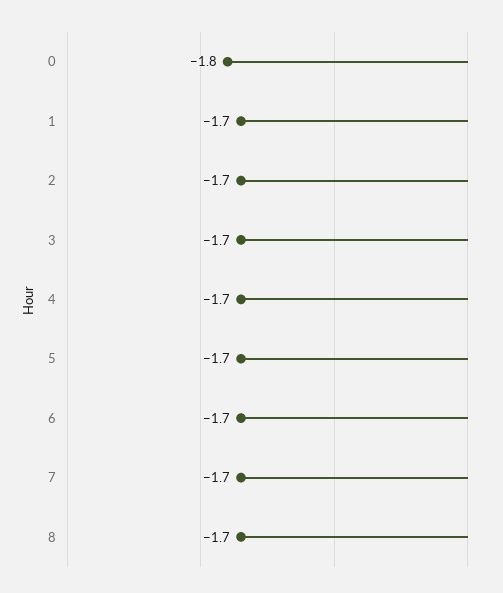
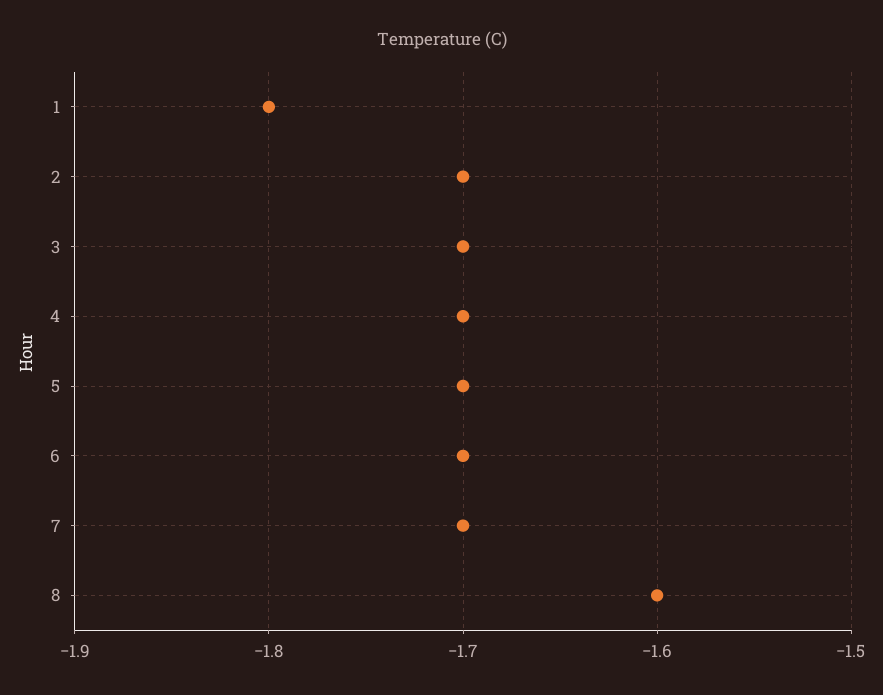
0: -1.8 -> none
1: -1.7 -> -1.8
8: -1.7 -> -1.6

